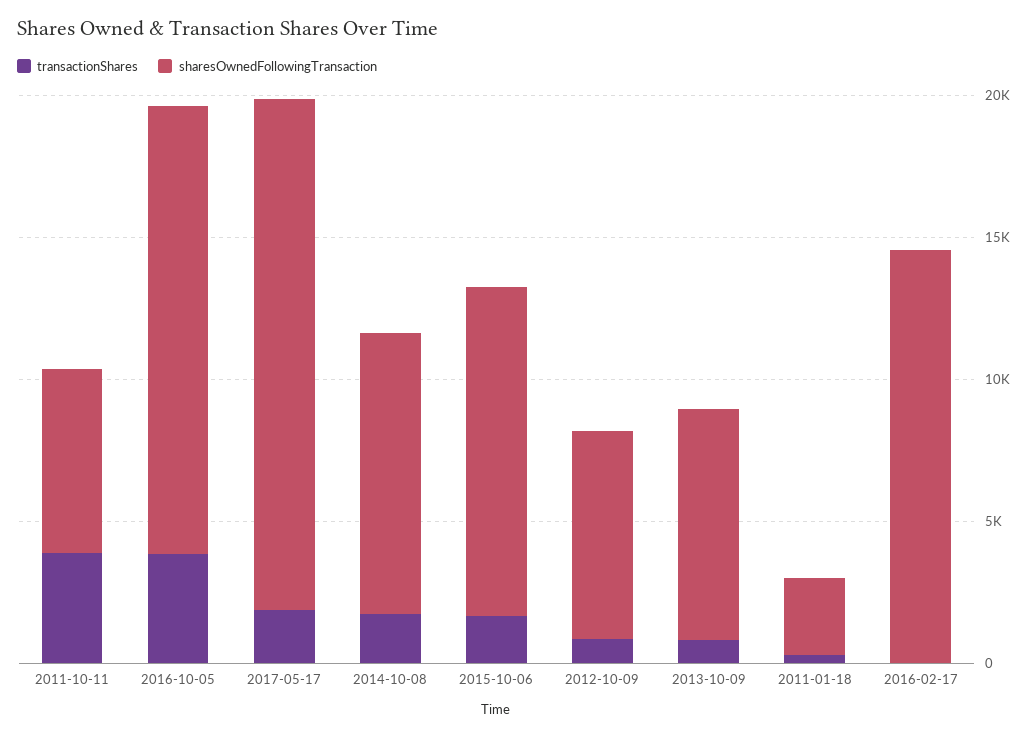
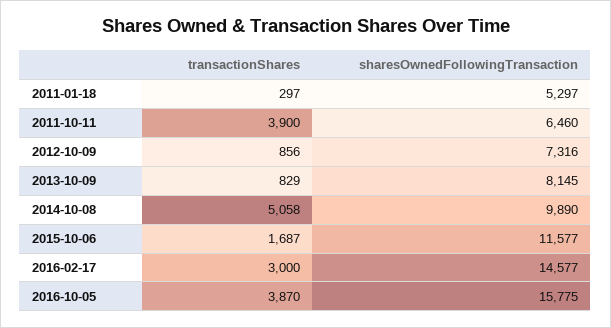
transactionShares, 2017-05-17: 2000 -> none
sharesOwnedFollowingTransaction, 2017-05-17: 18000 -> none
transactionShares, 2014-10-08: 2000 -> 5058
sharesOwnedFollowingTransaction, 2011-01-18: 3000 -> 5297
transactionShares, 2016-02-17: 0 -> 3000

